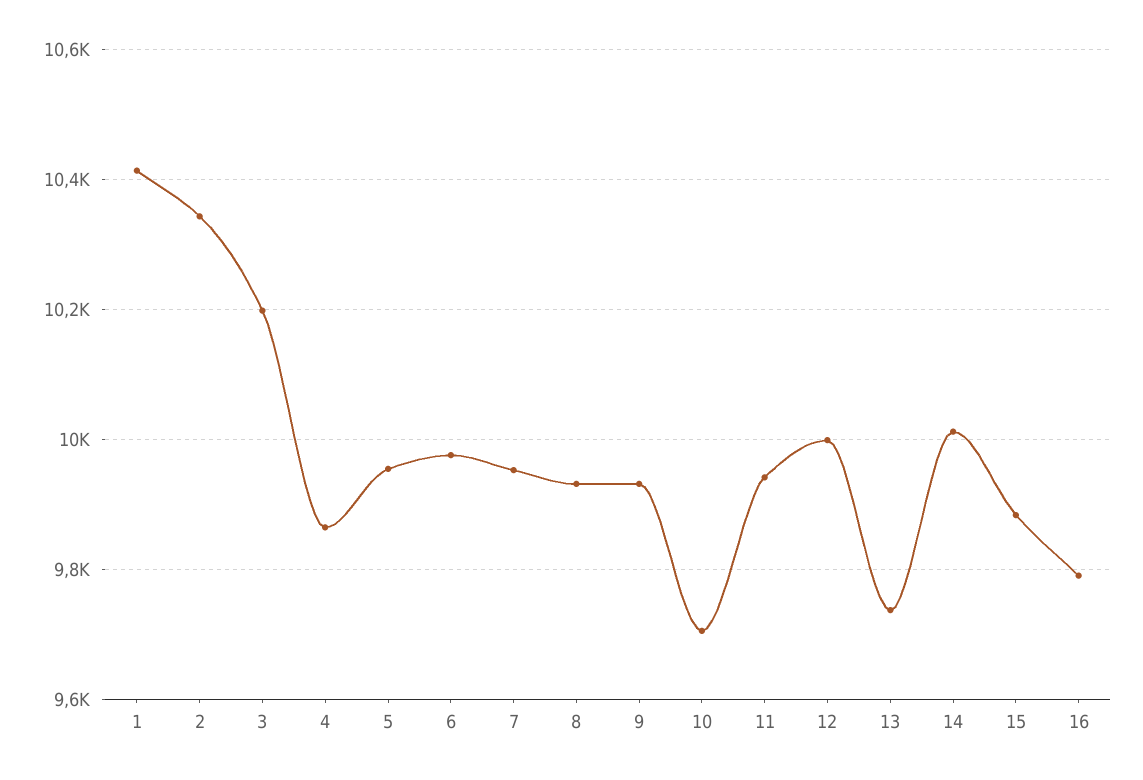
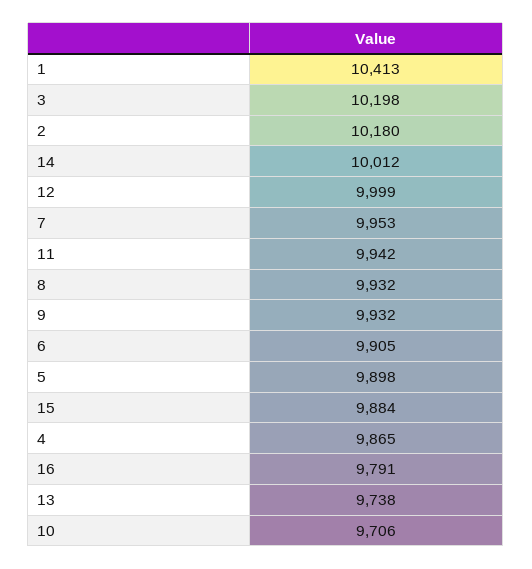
2: 10340 -> 10180
5: 9960 -> 9898
6: 9980 -> 9905

